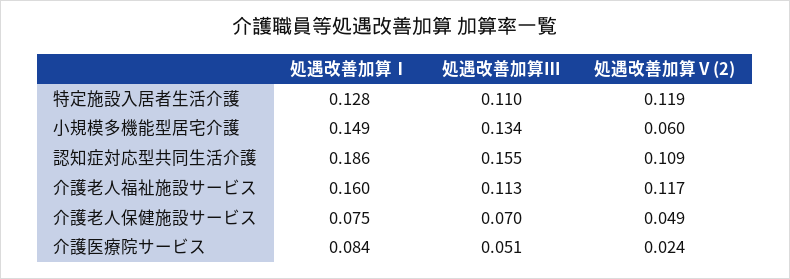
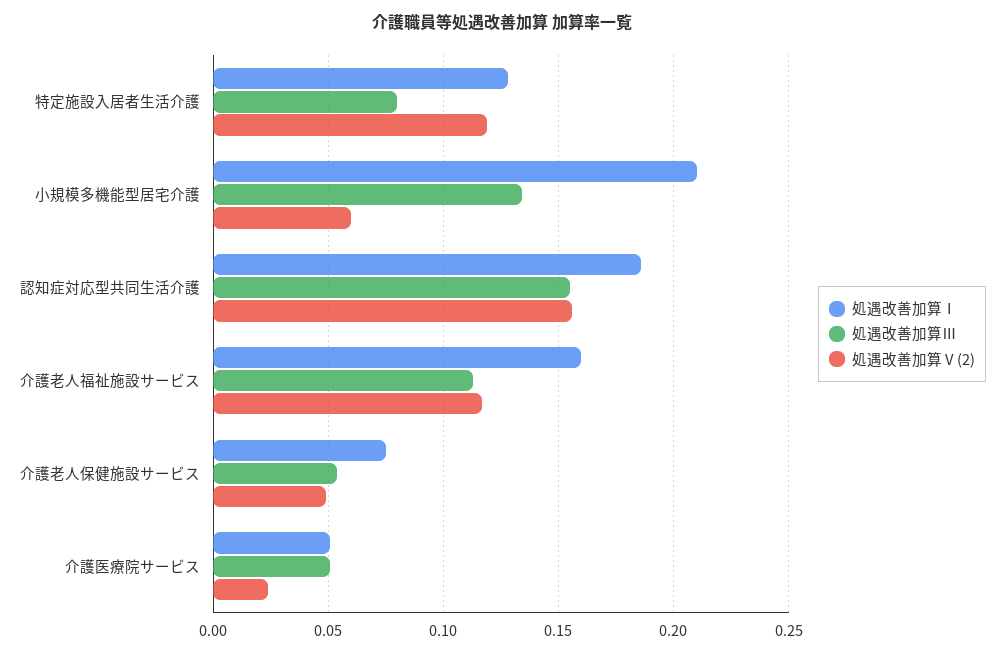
処遇改善加算Ⅲ, 特定施設入居者生活介護: 0.11 -> 0.08
処遇改善加算Ⅰ, 小規模多機能型居宅介護: 0.149 -> 0.21
処遇改善加算Ⅴ(2), 認知症対応型共同生活介護: 0.109 -> 0.155
処遇改善加算Ⅲ, 介護老人保健施設サービス: 0.07 -> 0.055
処遇改善加算Ⅰ, 介護医療院サービス: 0.084 -> 0.05

